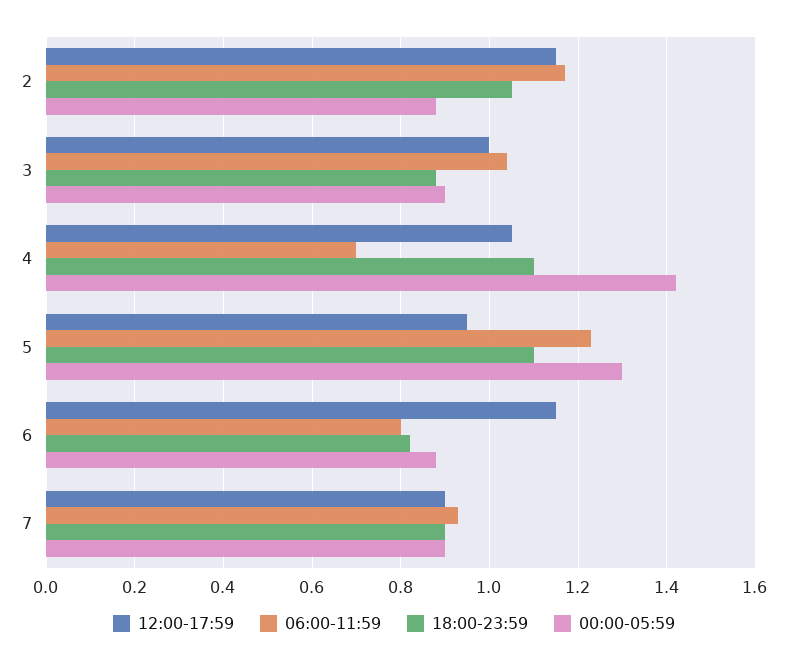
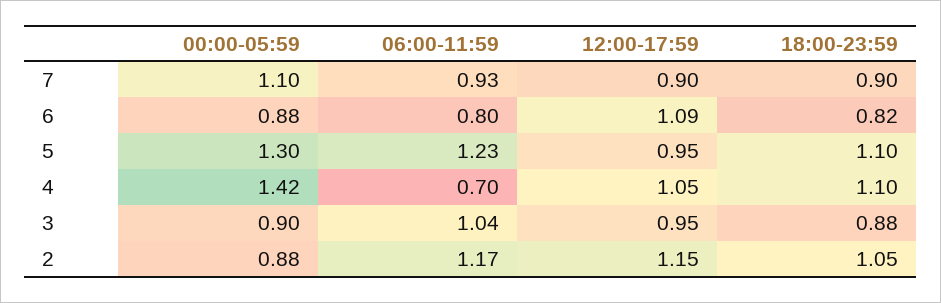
12:00-17:59, 3: 1 -> 0.95
12:00-17:59, 6: 1.15 -> 1.09
00:00-05:59, 7: 0.9 -> 1.1

